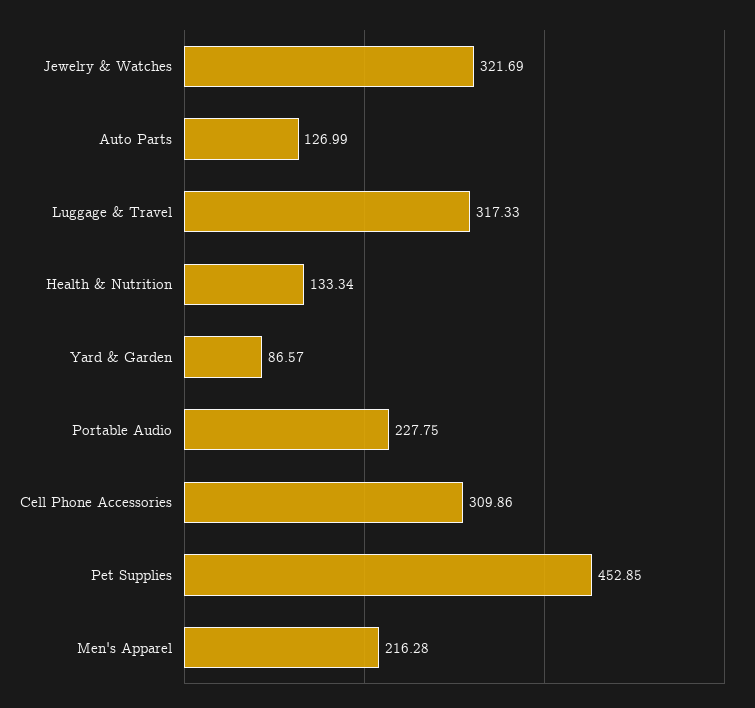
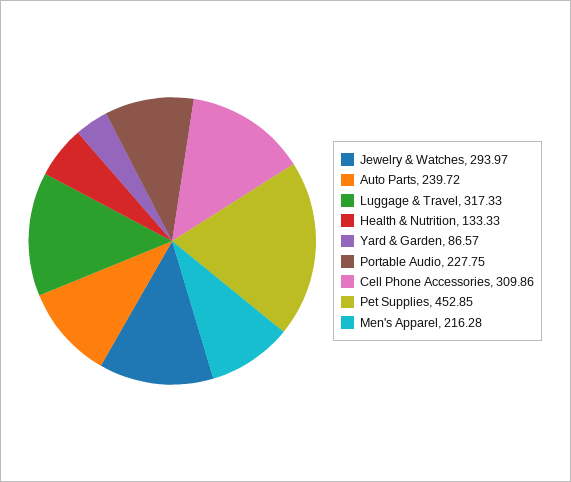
Jewelry & Watches: 321.69 -> 293.97
Auto Parts: 126.99 -> 239.72
Health & Nutrition: 133.34 -> 133.33

